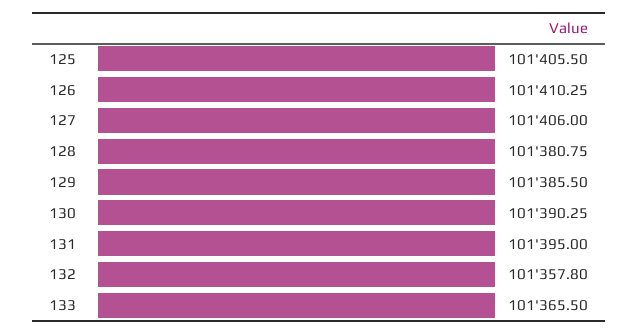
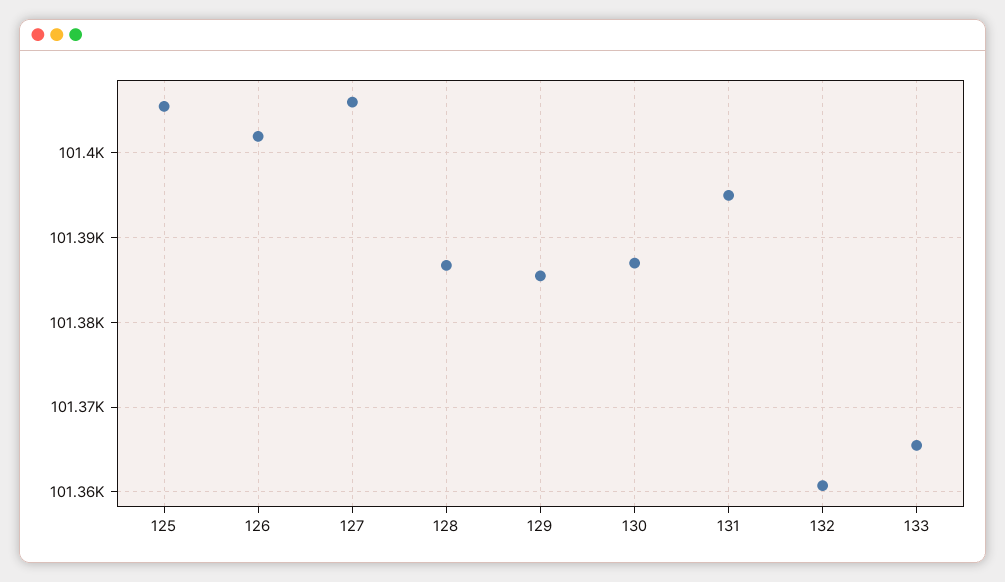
126: 101410.25 -> 101402
128: 101380.75 -> 101387
130: 101390.25 -> 101387
132: 101357.8 -> 101361

